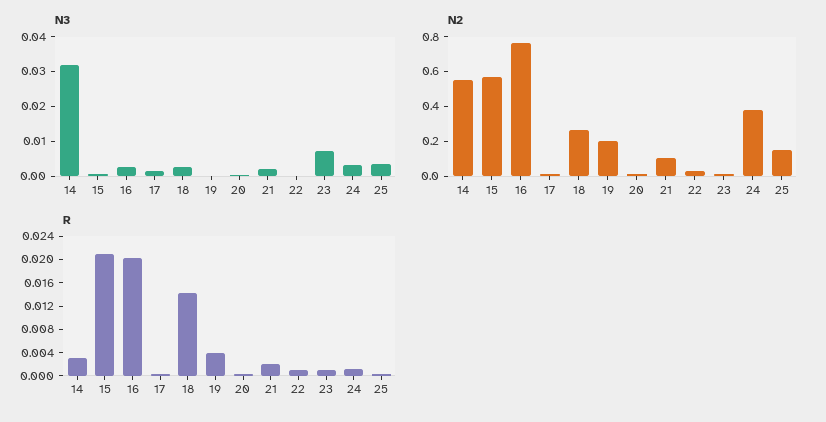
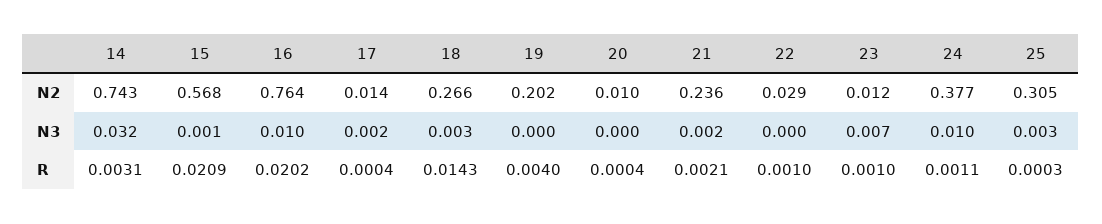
N3, 16: 0.0025 -> 0.01
N3, 24: 0.0025 -> 0.01
N2, 14: 0.55 -> 0.743
N2, 21: 0.1 -> 0.236
N2, 25: 0.15 -> 0.305

